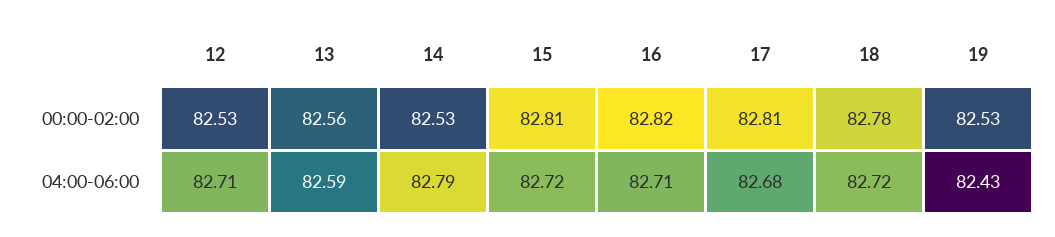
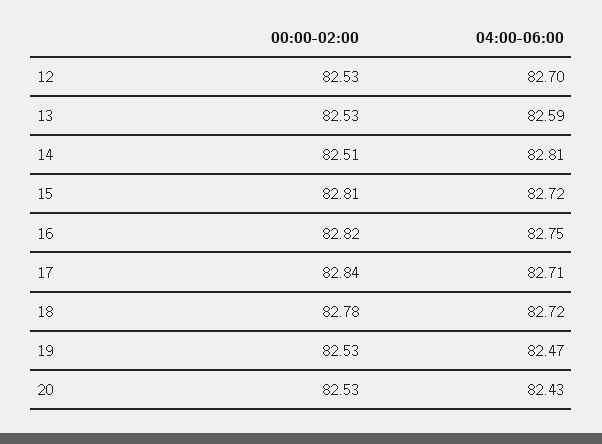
13, 00:00-02:00: 82.56 -> 82.53
14, 00:00-02:00: 82.53 -> 82.51
17, 00:00-02:00: 82.81 -> 82.84
12, 04:00-06:00: 82.71 -> 82.7
14, 04:00-06:00: 82.79 -> 82.81
16, 04:00-06:00: 82.71 -> 82.75
17, 04:00-06:00: 82.68 -> 82.71
19, 04:00-06:00: 82.43 -> 82.47
20, 00:00-02:00: none -> 82.53
20, 04:00-06:00: none -> 82.43

